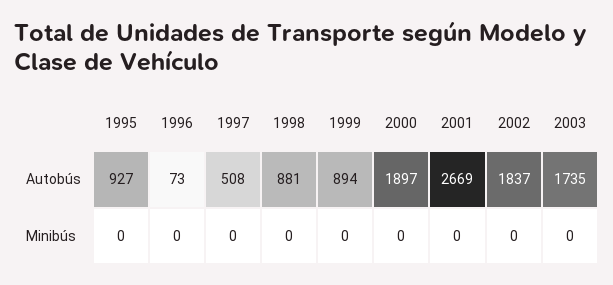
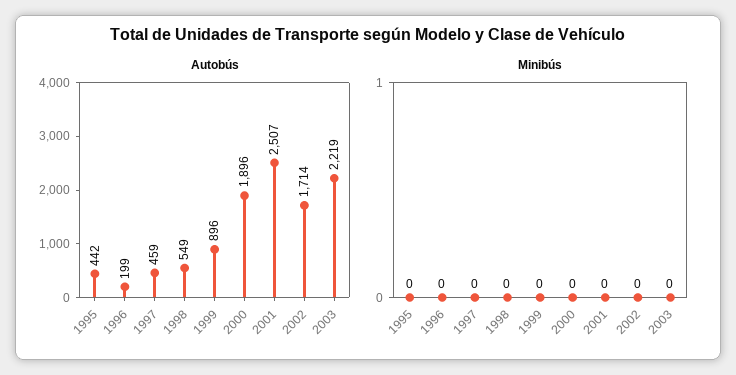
Autobús, 1995: 927 -> 442
Autobús, 1996: 73 -> 199
Autobús, 1997: 508 -> 459
Autobús, 1998: 881 -> 549
Autobús, 1999: 894 -> 896
Autobús, 2000: 1897 -> 1896
Autobús, 2001: 2669 -> 2507
Autobús, 2002: 1837 -> 1714
Autobús, 2003: 1735 -> 2219

